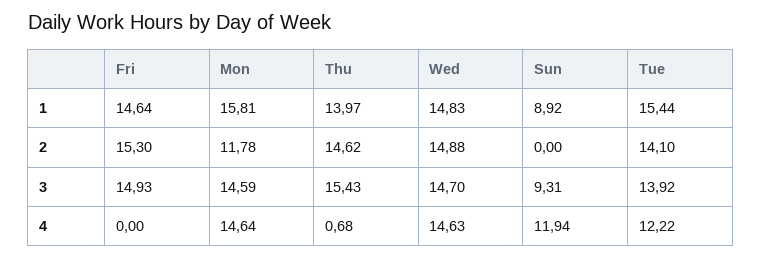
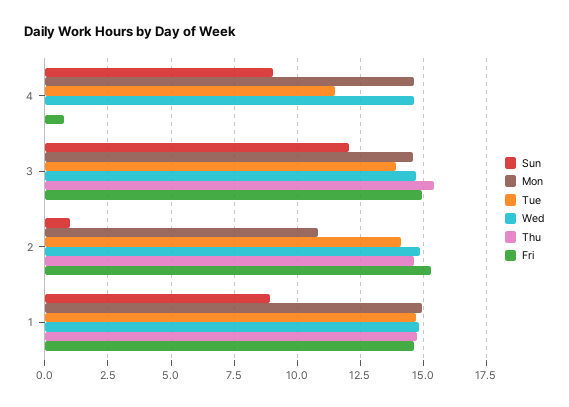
Mon, 1: 15.81 -> 15
Thu, 1: 13.97 -> 14.75
Tue, 1: 15.44 -> 14.75
Mon, 2: 11.78 -> 10.75
Sun, 2: 0 -> 1
Sun, 3: 9.31 -> 12
Fri, 4: 0 -> 0.75
Thu, 4: 0.68 -> 0
Sun, 4: 11.94 -> 9
Tue, 4: 12.22 -> 11.5

